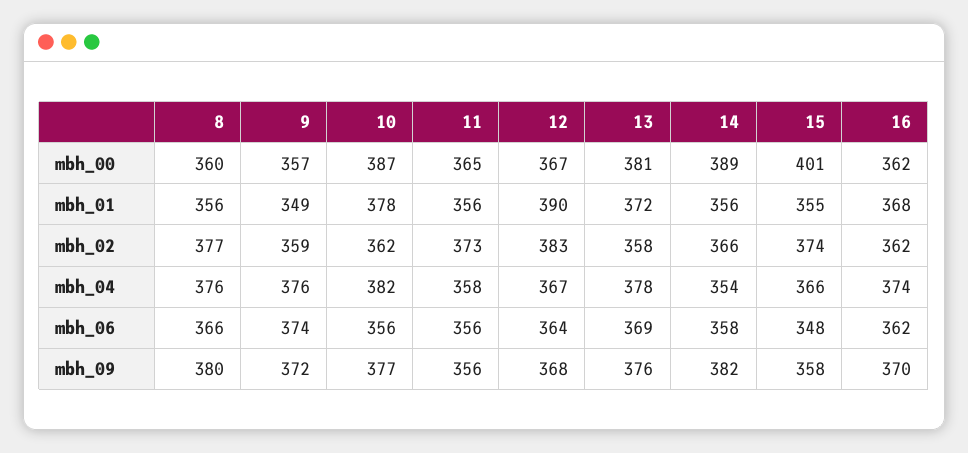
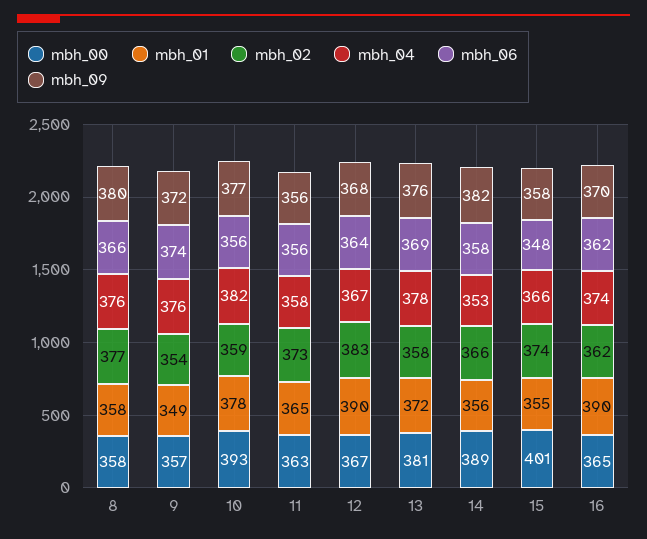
mbh_00, 8: 360 -> 358
mbh_00, 10: 387 -> 393
mbh_00, 11: 365 -> 363
mbh_00, 16: 362 -> 365
mbh_01, 8: 356 -> 358
mbh_01, 11: 356 -> 365
mbh_01, 16: 368 -> 390
mbh_02, 9: 359 -> 354
mbh_02, 10: 362 -> 359
mbh_04, 14: 354 -> 353

